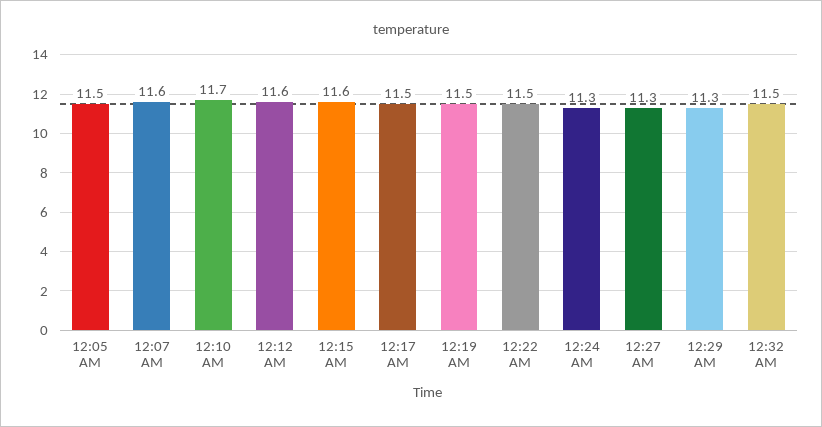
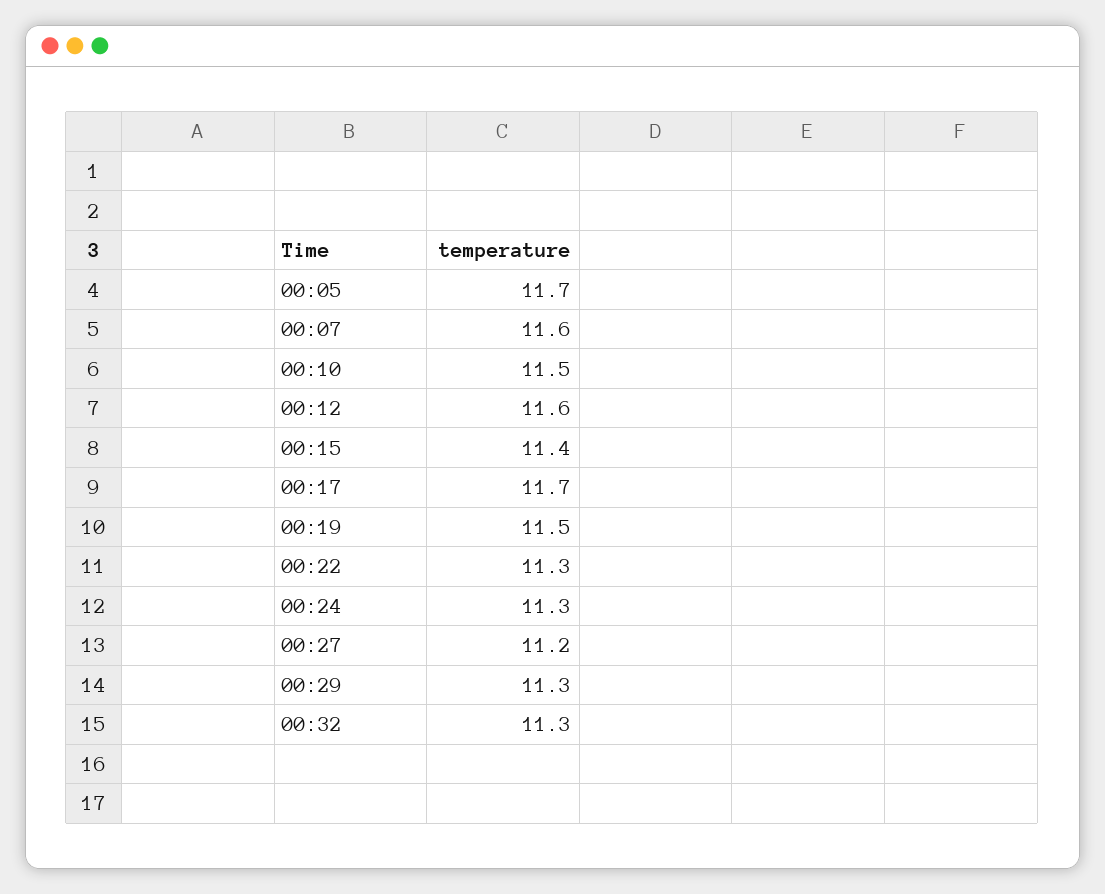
12:05 AM: 11.5 -> 11.7
12:10 AM: 11.7 -> 11.5
12:15 AM: 11.6 -> 11.4
12:17 AM: 11.5 -> 11.7
12:22 AM: 11.5 -> 11.3
12:27 AM: 11.3 -> 11.2
12:32 AM: 11.5 -> 11.3

